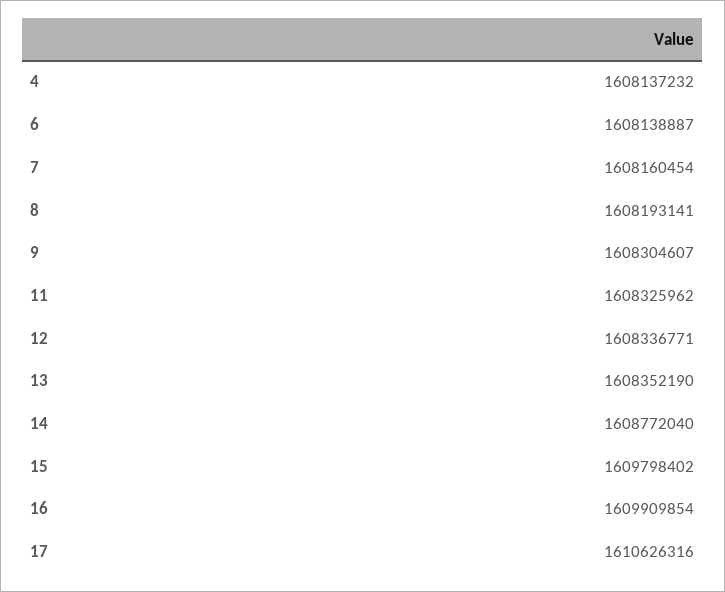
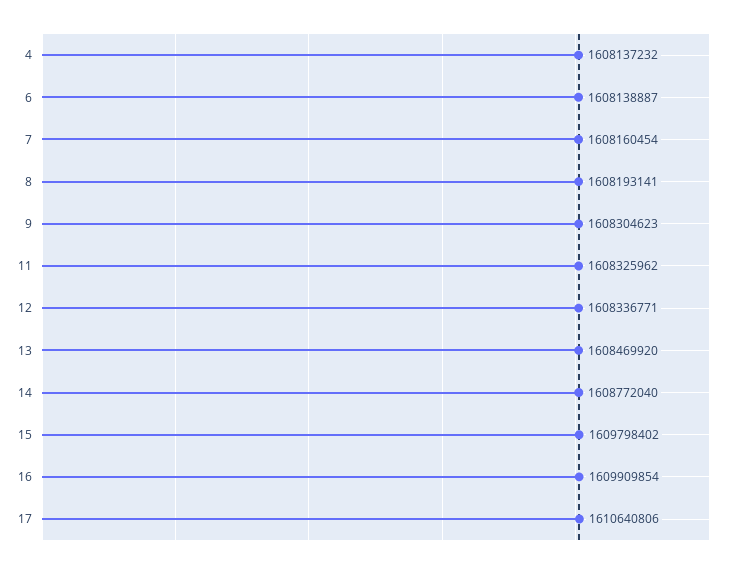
9: 1608304607 -> 1608304623
13: 1608352190 -> 1608469920
17: 1610626316 -> 1610640806

